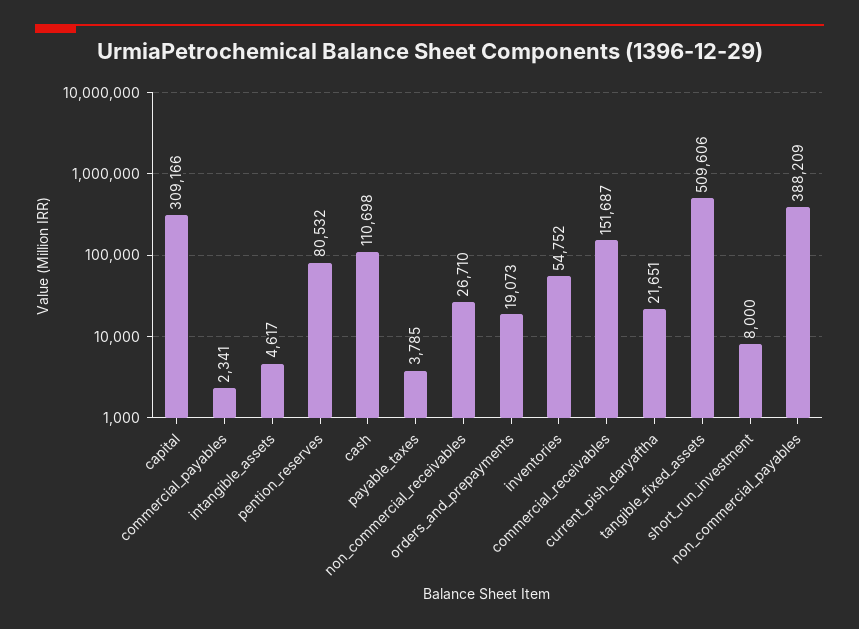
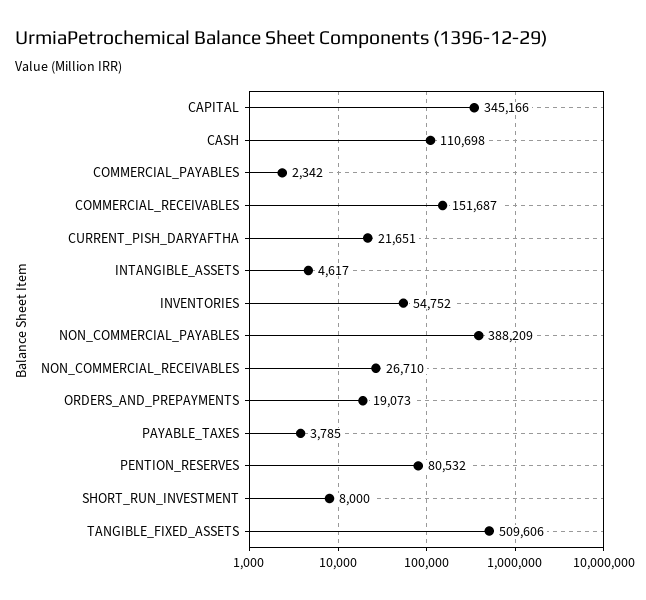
capital: 309166 -> 345166
commercial_payables: 2341 -> 2342

